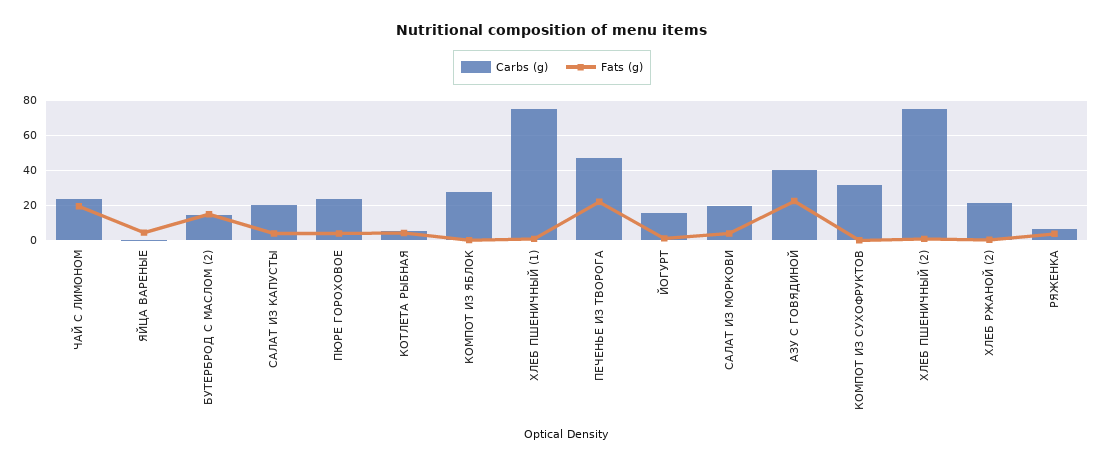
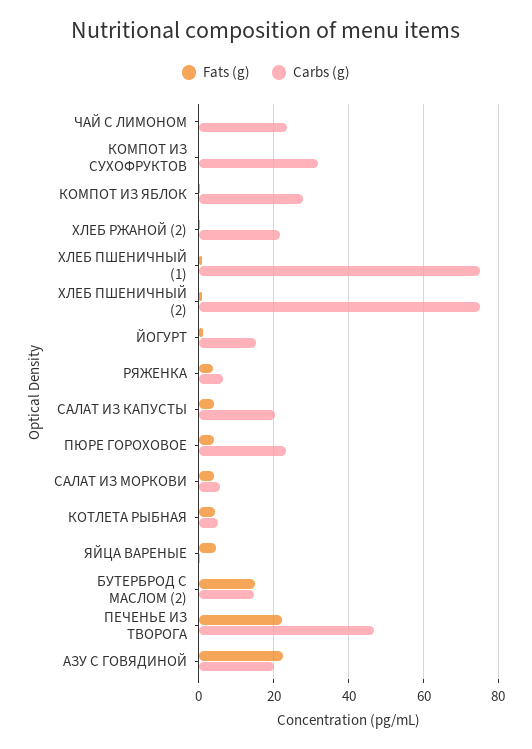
Fats (g), ЧАЙ С ЛИМОНОМ: 20 -> 0
Carbs (g), САЛАТ ИЗ МОРКОВИ: 20 -> 6
Carbs (g), АЗУ С ГОВЯДИНОЙ: 40 -> 20

